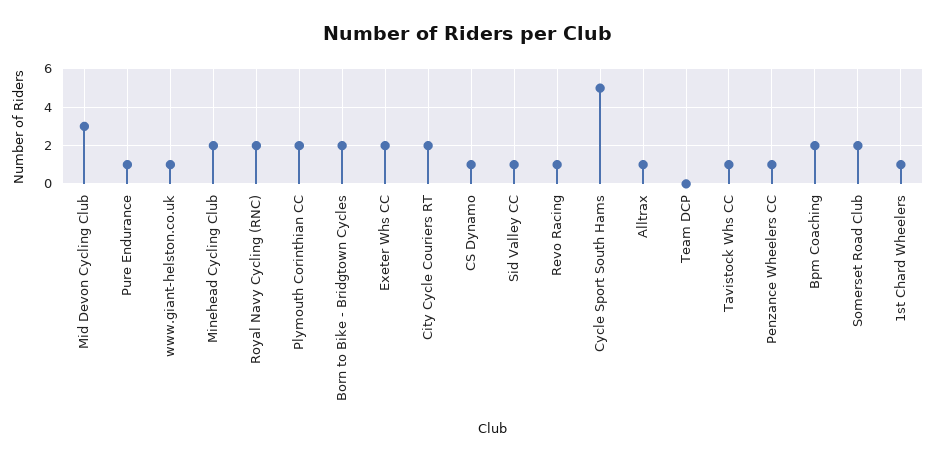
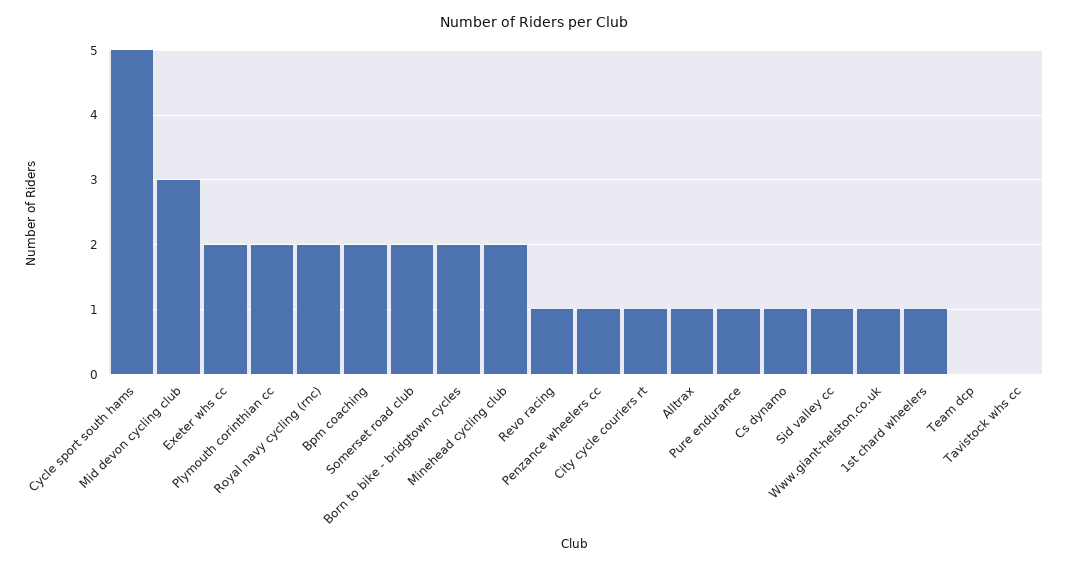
City Cycle Couriers RT: 2 -> 1
Tavistock Whs CC: 1 -> 0

